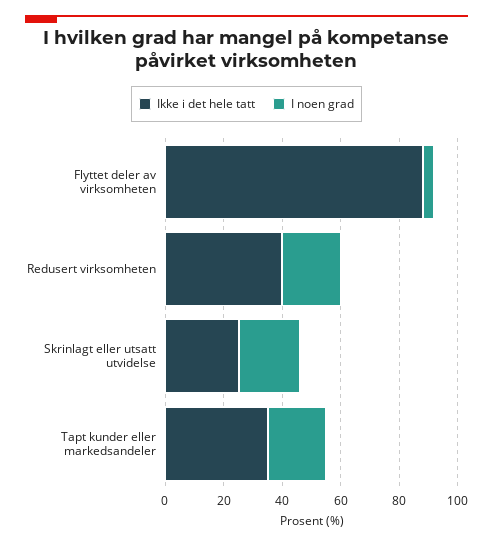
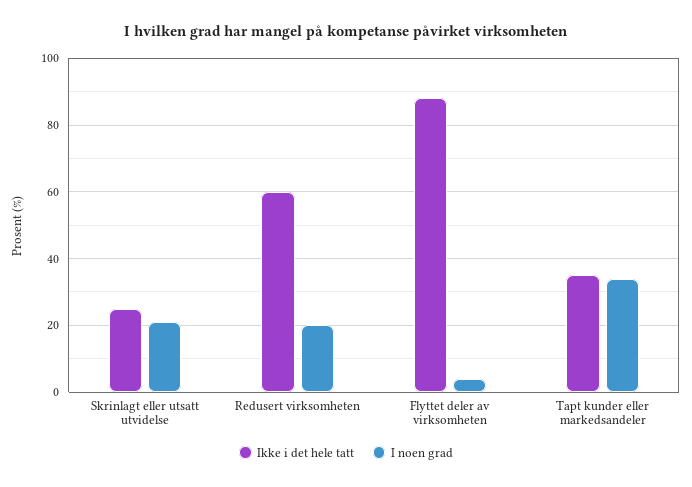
Ikke i det hele tatt, Redusert virksomheten: 40 -> 60
I noen grad, Tapt kunder eller markedsandeler: 20 -> 35

